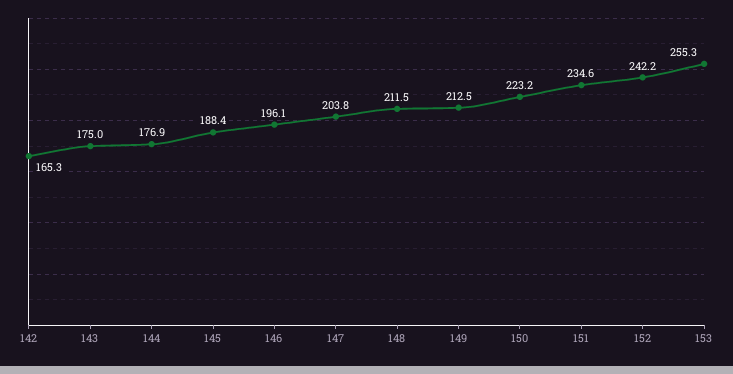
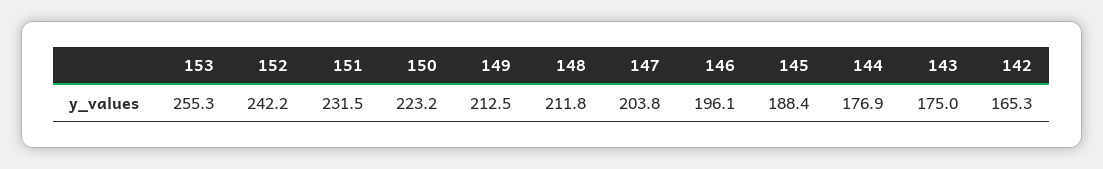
148: 211.5 -> 211.8
151: 234.6 -> 231.5

